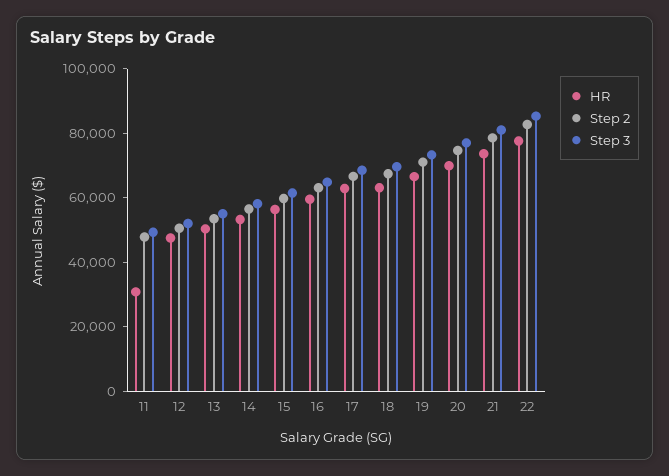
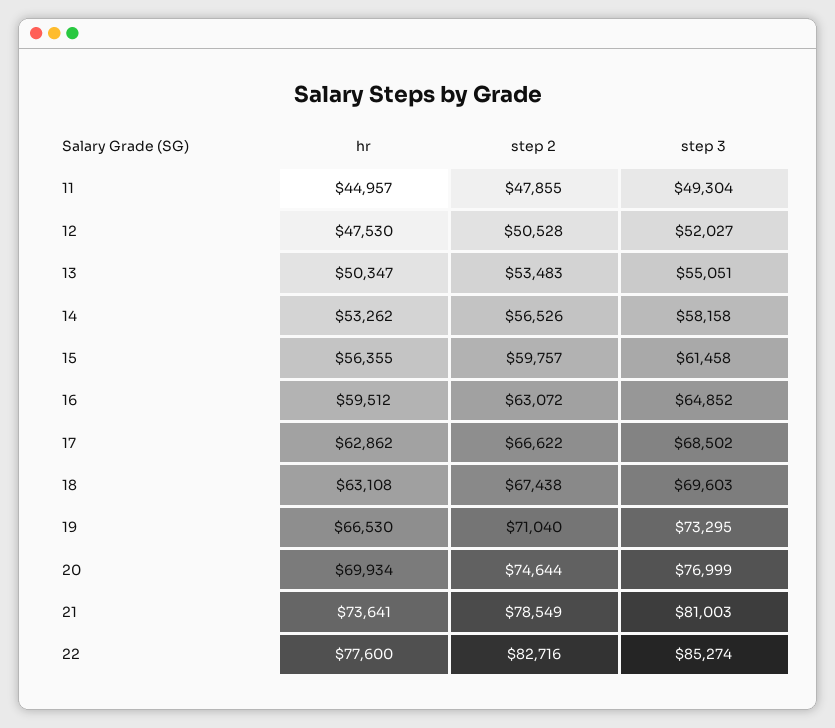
HR, 11: 30000 -> 44957

